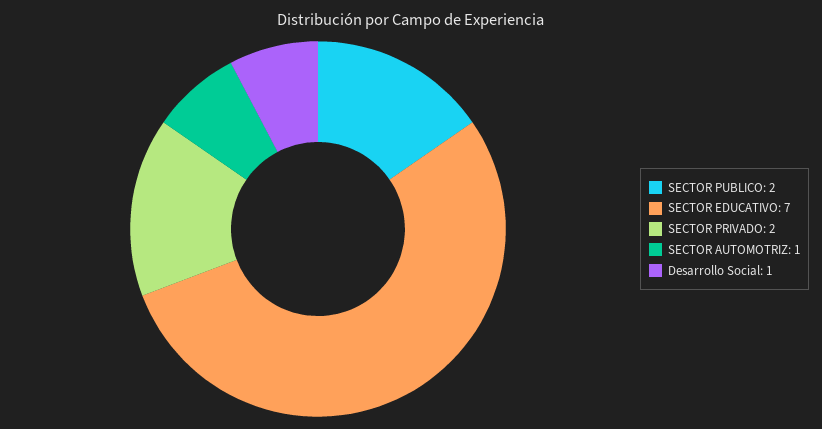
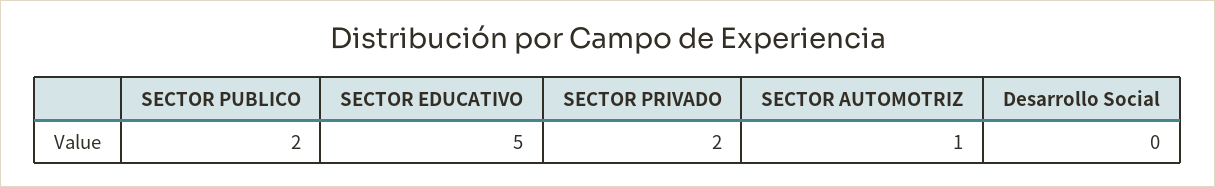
SECTOR EDUCATIVO: 7 -> 5
Desarrollo Social: 1 -> 0

